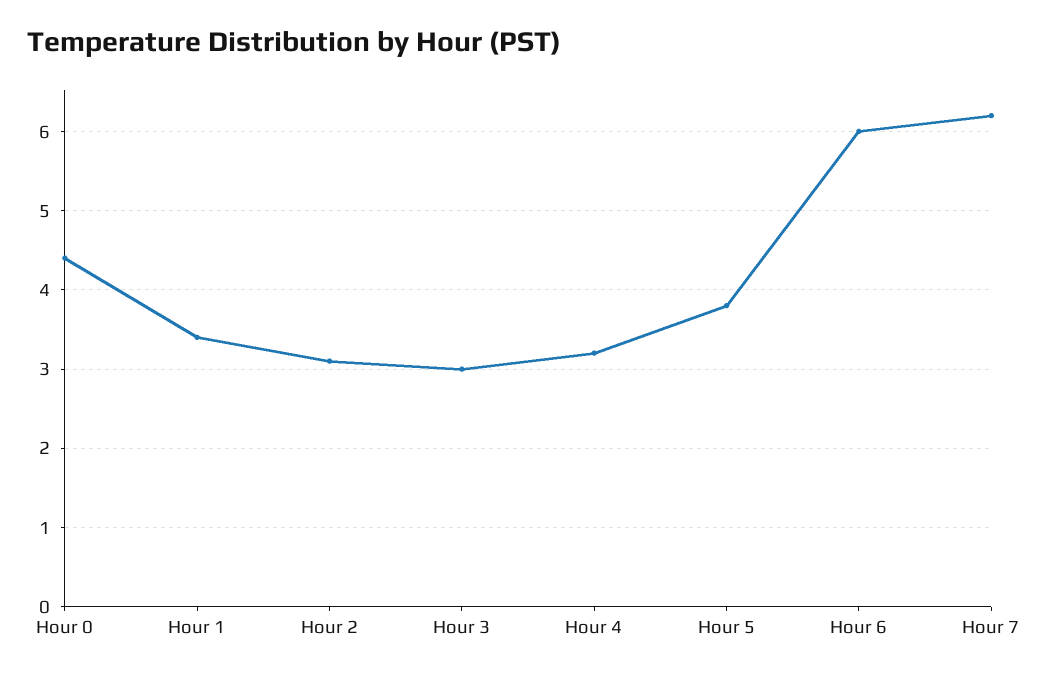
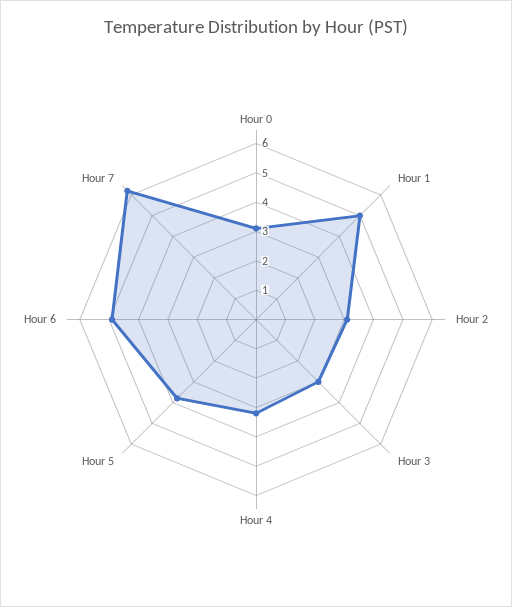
Hour 0: 4.4 -> 3
Hour 1: 3.4 -> 5
Hour 6: 6 -> 5

